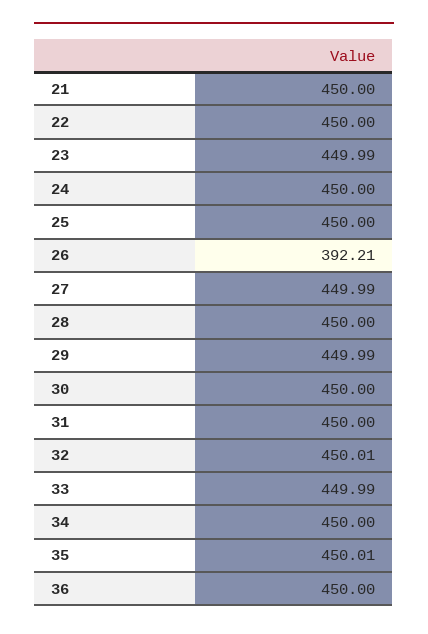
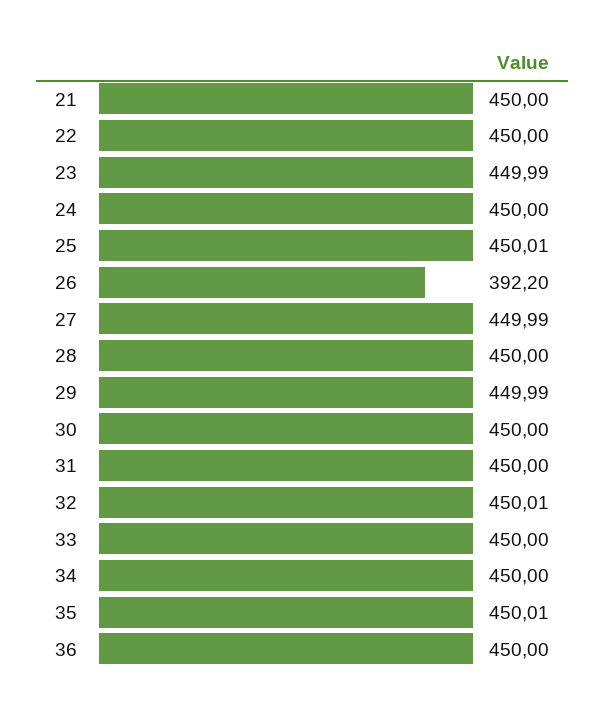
25: 450 -> 450.01
26: 392.21 -> 392.2
33: 449.99 -> 450

